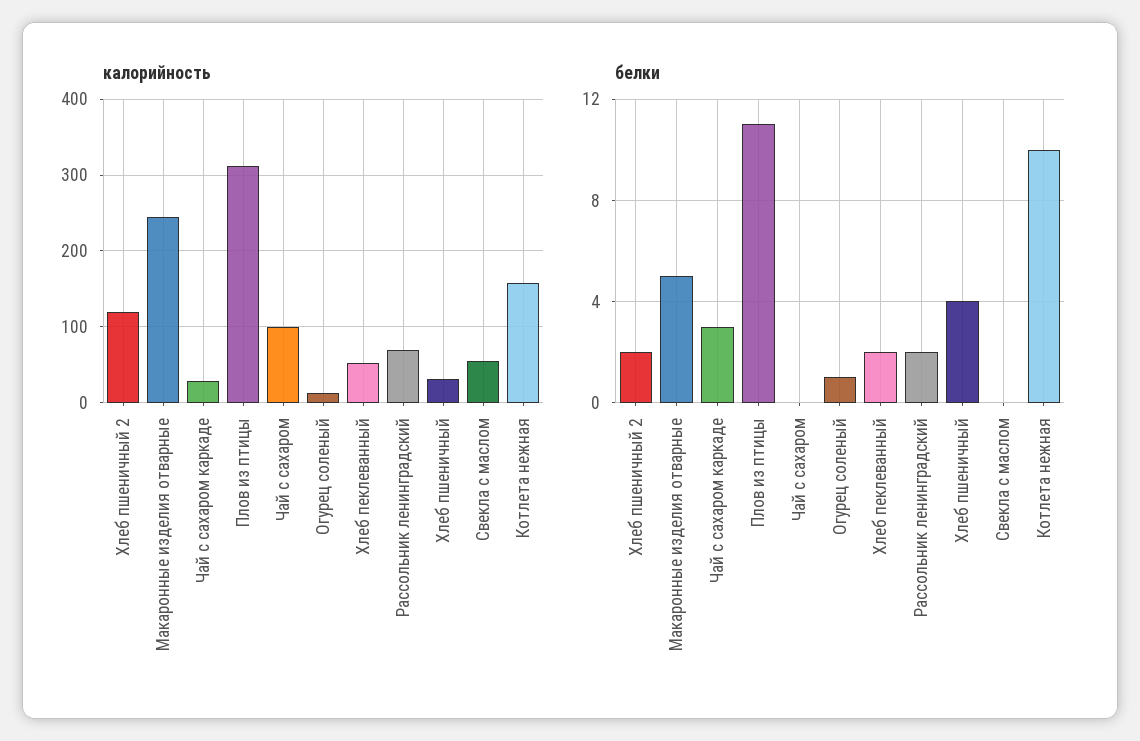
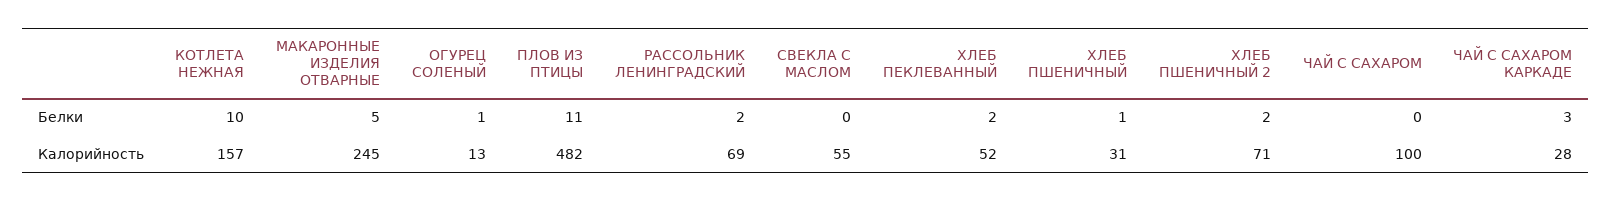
калорийность, Хлеб пшеничный 2: 120 -> 71
калорийность, Плов из птицы: 310 -> 482
белки, Хлеб пшеничный: 4 -> 1

